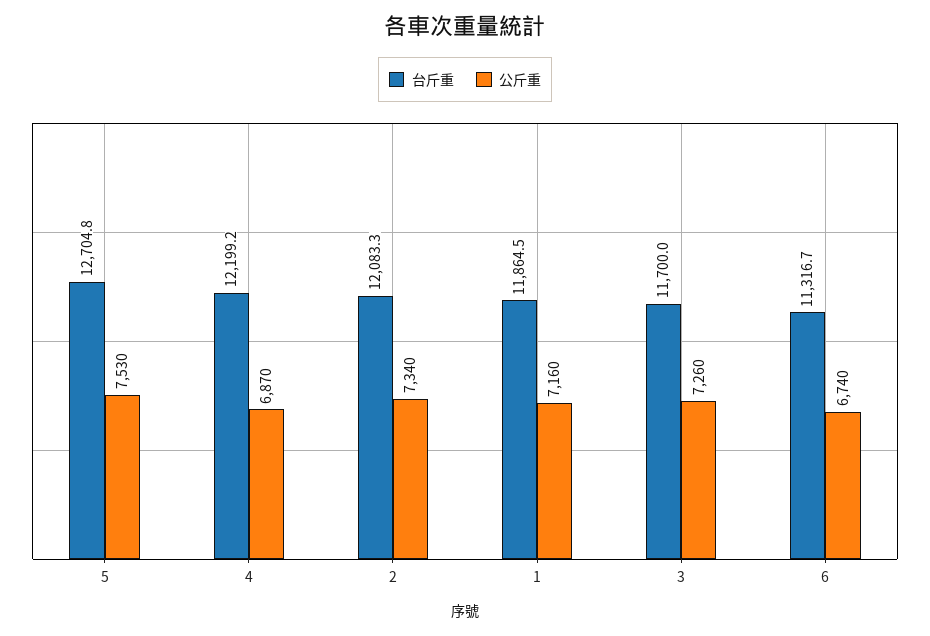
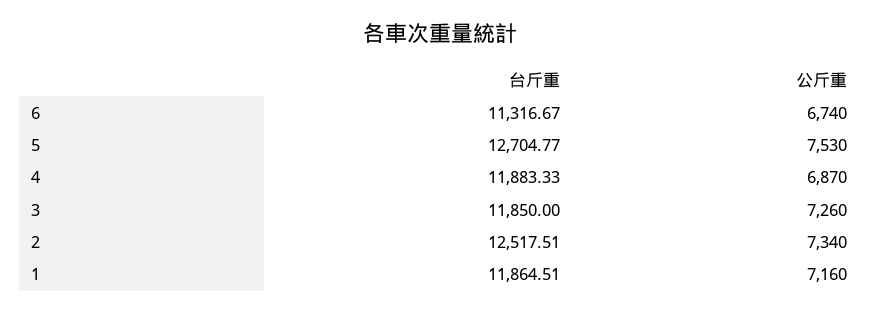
台斤重, 4: 12199.2 -> 11883.33
台斤重, 2: 12083.3 -> 12517.51
台斤重, 3: 11700 -> 11850

